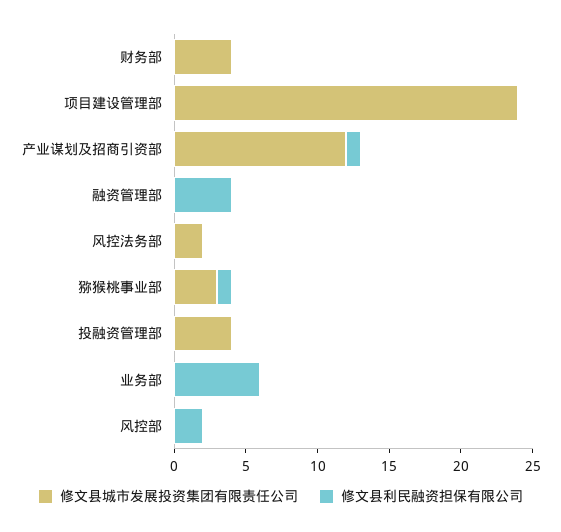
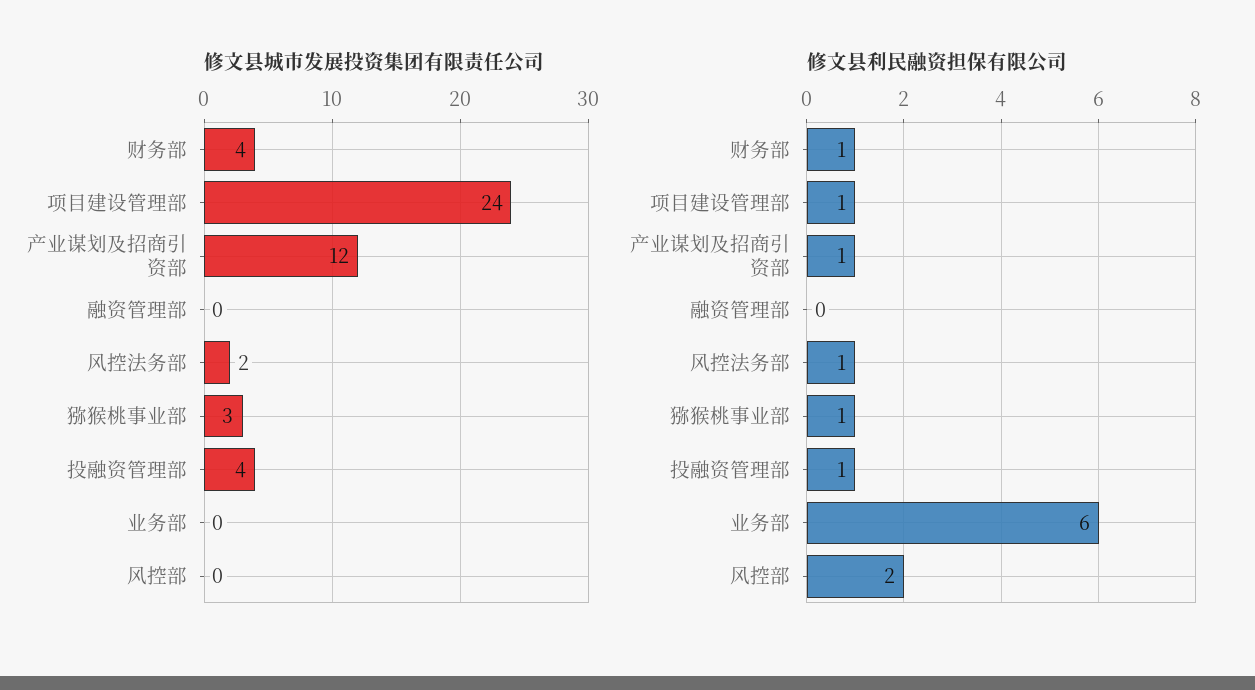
修文县利民融资担保有限公司, 财务部: 0 -> 1
修文县利民融资担保有限公司, 项目建设管理部: 0 -> 1
修文县利民融资担保有限公司, 融资管理部: 4 -> 0
修文县利民融资担保有限公司, 风控法务部: 0 -> 1
修文县利民融资担保有限公司, 投融资管理部: 0 -> 1

